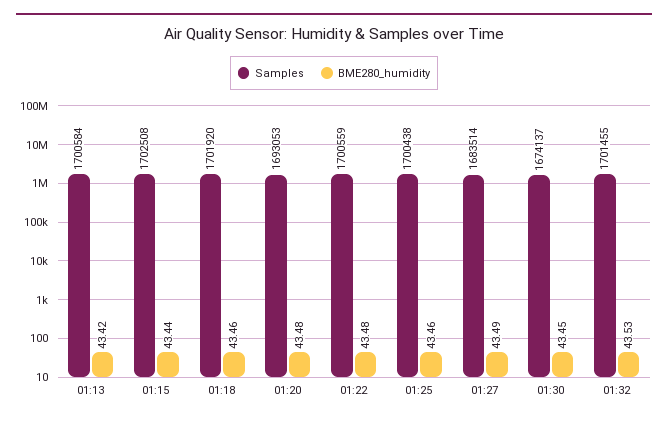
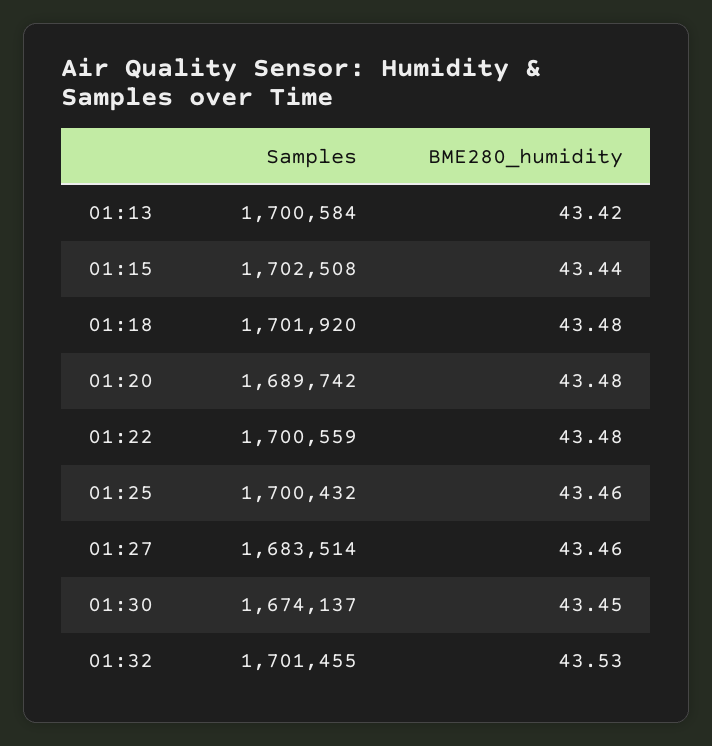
BME280_humidity, 01:18: 43.46 -> 43.48
Samples, 01:20: 1693053 -> 1689742
Samples, 01:25: 1700438 -> 1700432
BME280_humidity, 01:27: 43.49 -> 43.46

